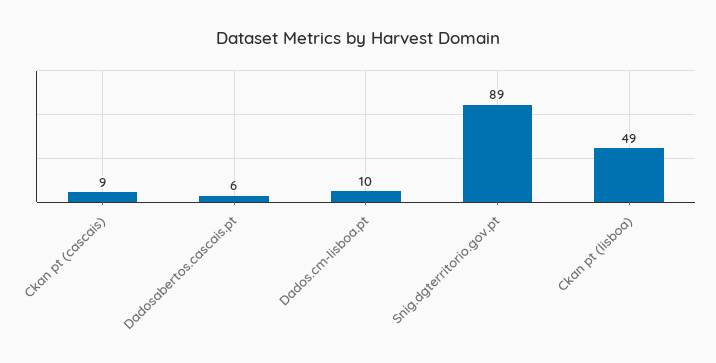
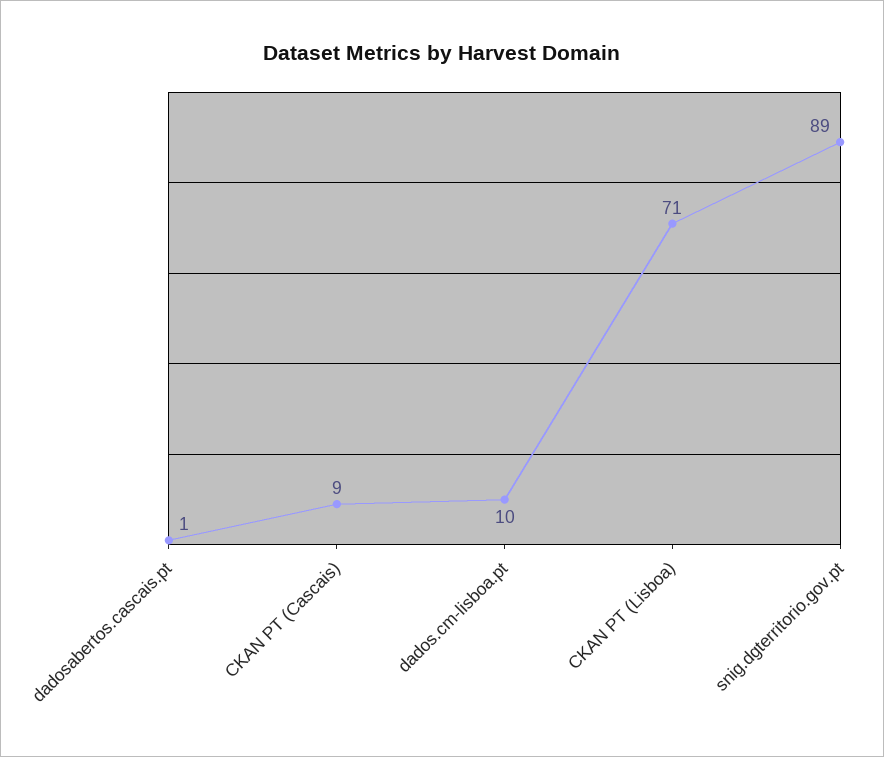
Dadosabertos.cascais.pt: 6 -> 1
Ckan pt (lisboa): 49 -> 71

